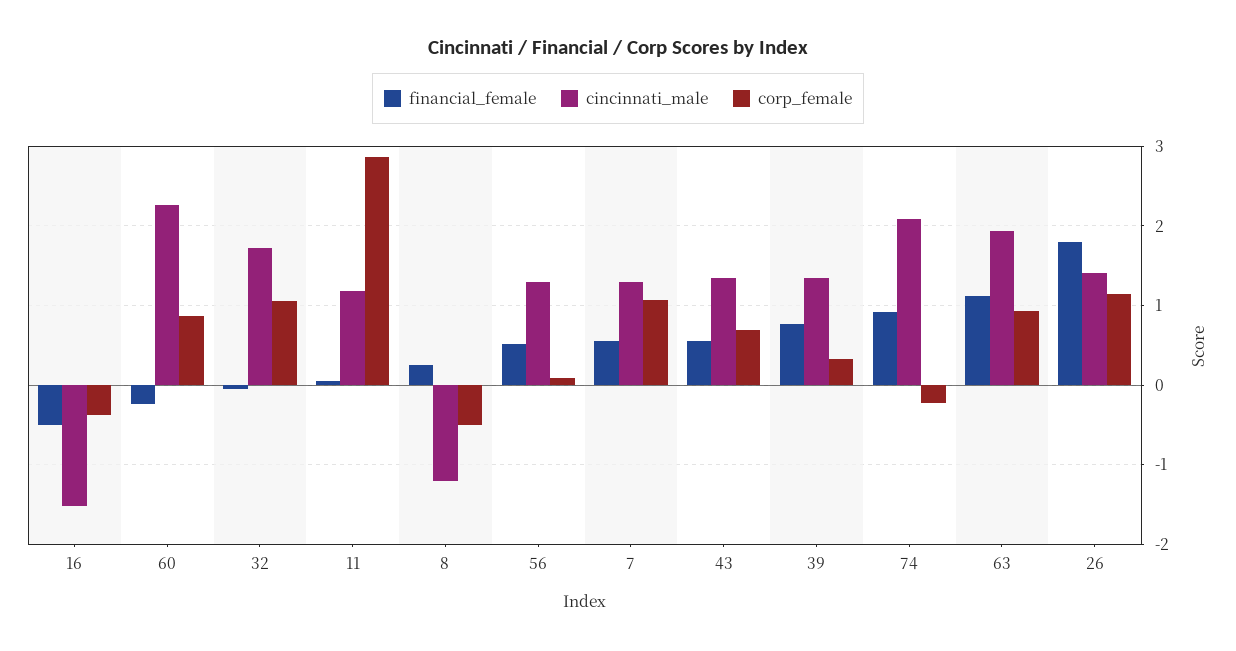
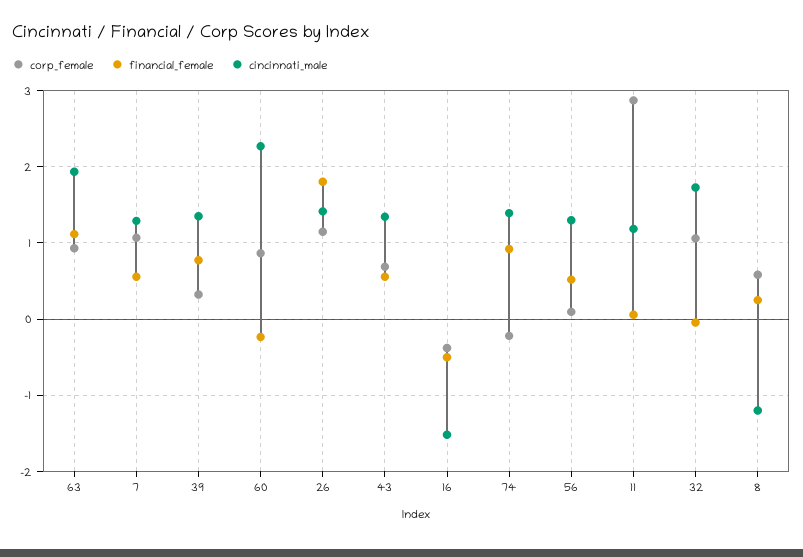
corp_female, 8: -0.5 -> 0.6
cincinnati_male, 74: 2.1 -> 1.4

